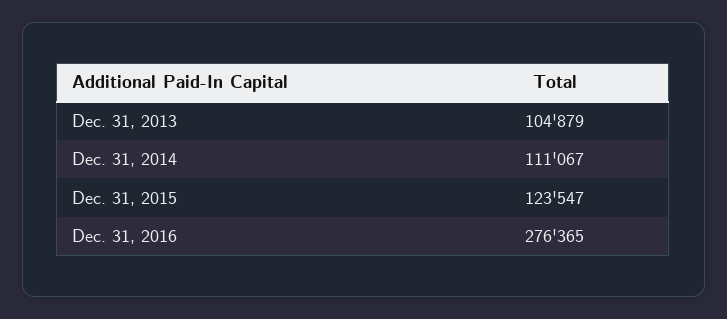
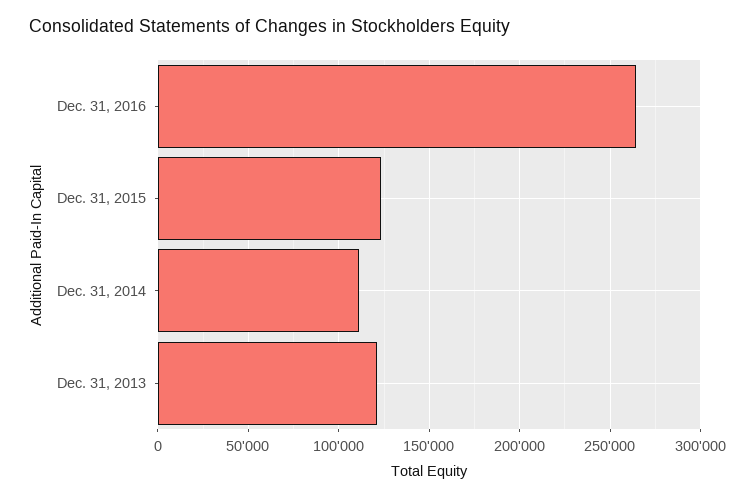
Dec. 31, 2013: 104879 -> 120000
Dec. 31, 2016: 276365 -> 265000

